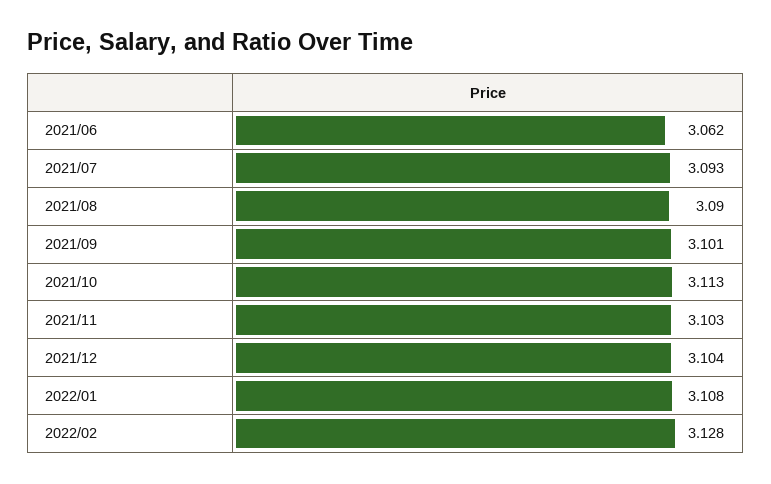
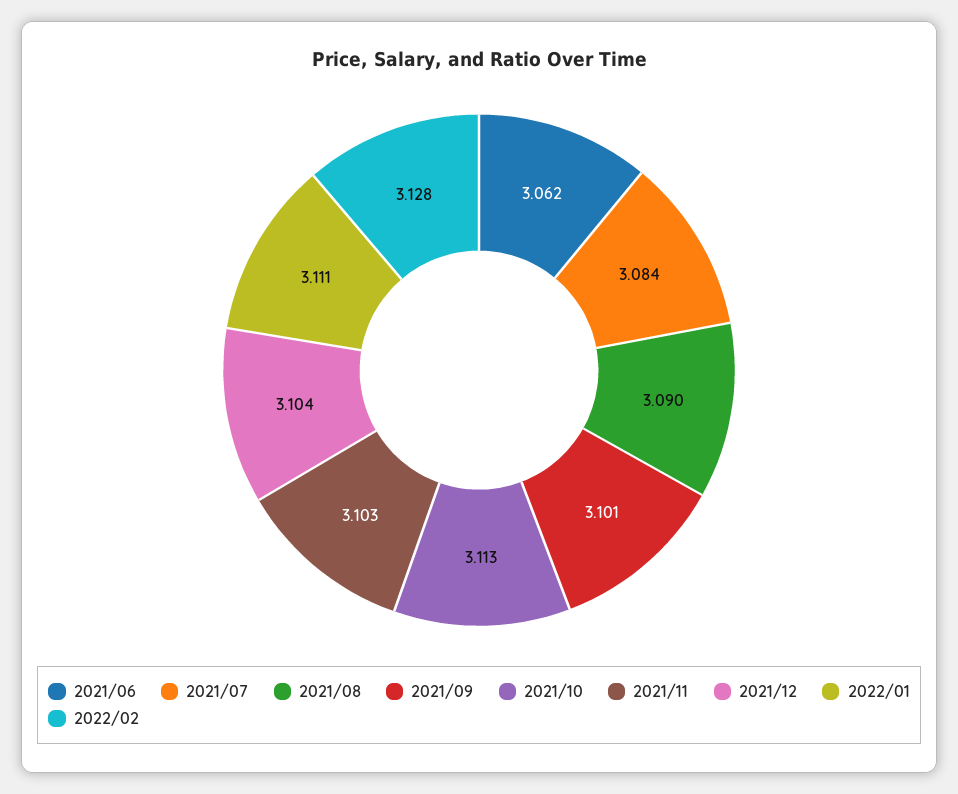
2021/07: 3.093 -> 3.084
2022/01: 3.108 -> 3.111

